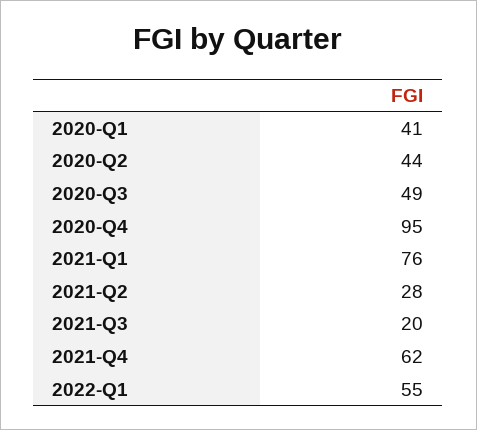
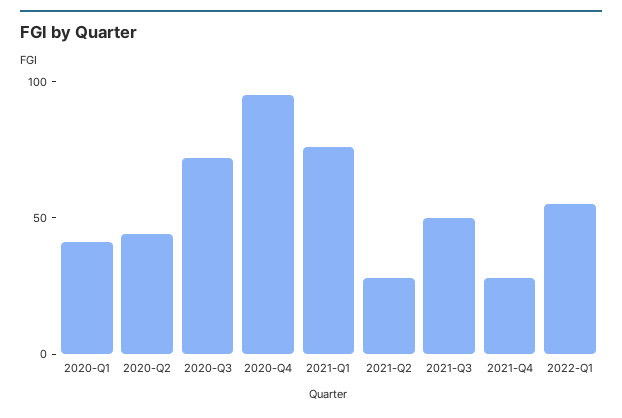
2020-Q3: 49 -> 70
2021-Q3: 20 -> 50
2021-Q4: 62 -> 30

